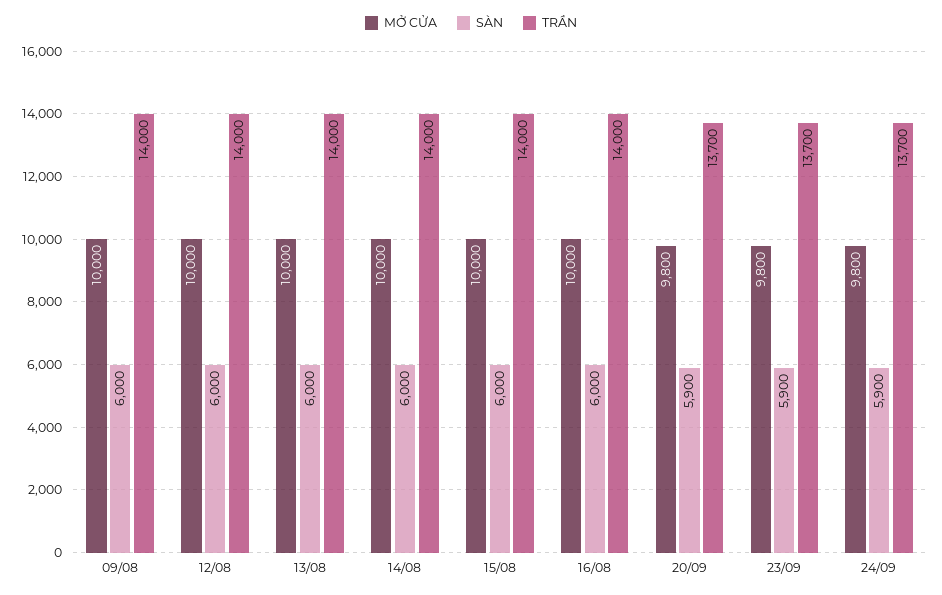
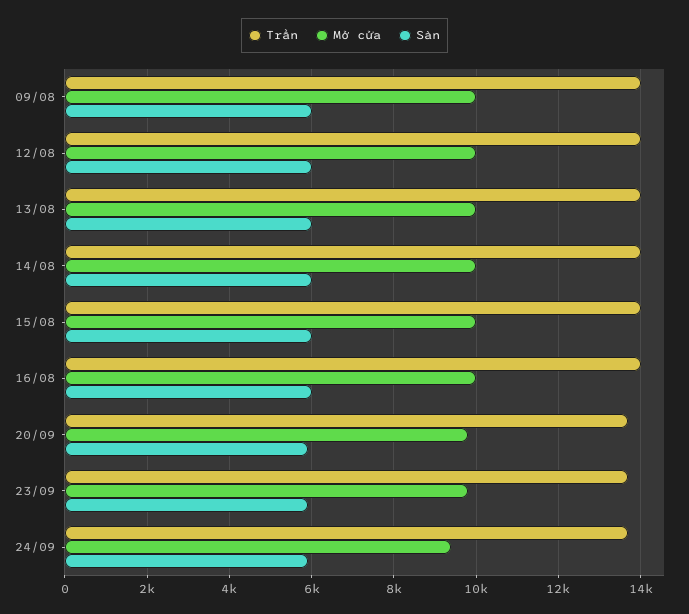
MỞ CỬA, 24/09: 9800 -> 9400

